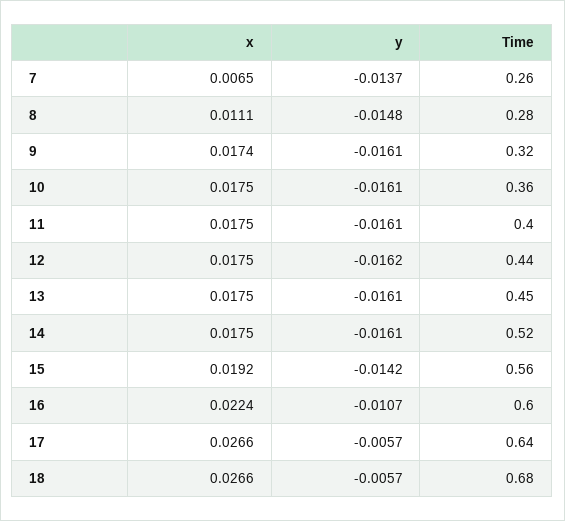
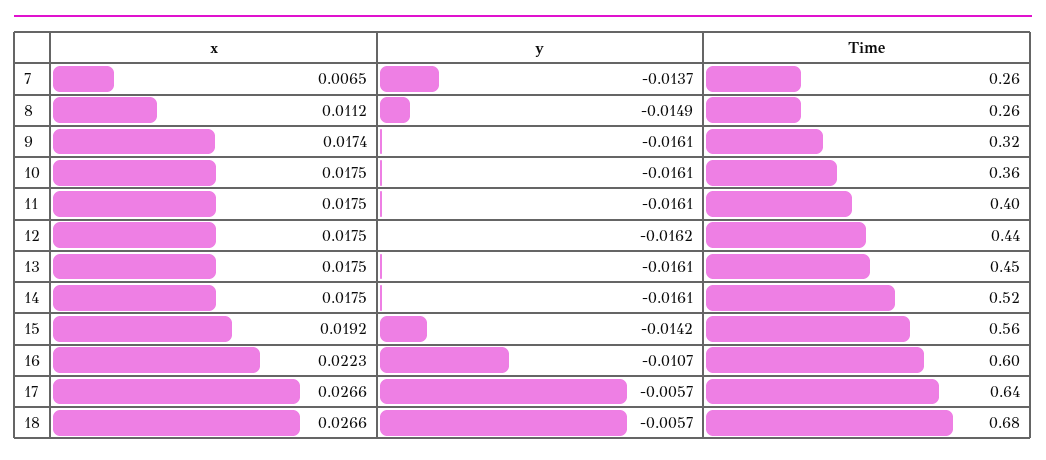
x, 8: 0.0111 -> 0.0112
y, 8: -0.0148 -> -0.0149
Time, 8: 0.28 -> 0.26
x, 16: 0.0224 -> 0.0223

